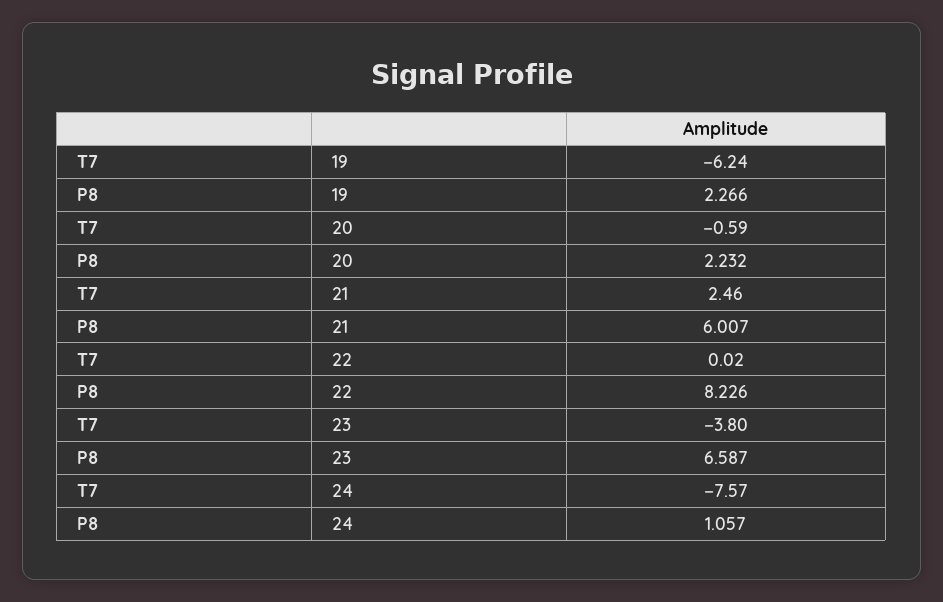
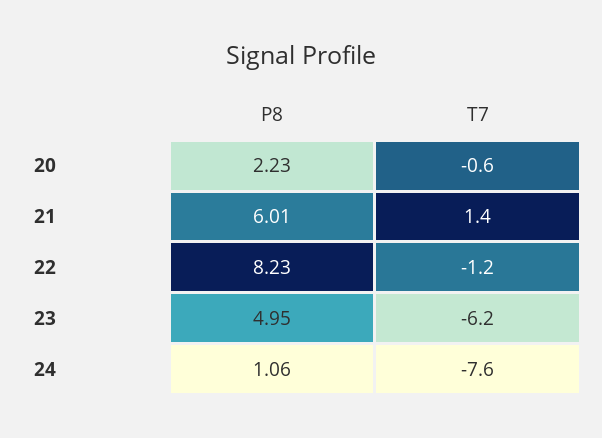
T7, 19: -6.24 -> none
P8, 19: 2.266 -> none
T7, 21: 2.46 -> 1.4
T7, 22: 0.02 -> -1.2
T7, 23: -3.8 -> -6.2
P8, 23: 6.587 -> 4.95

